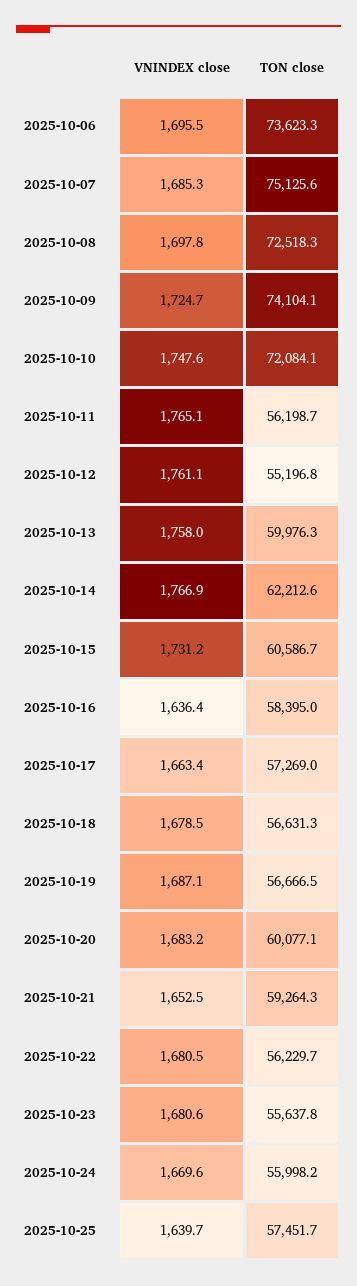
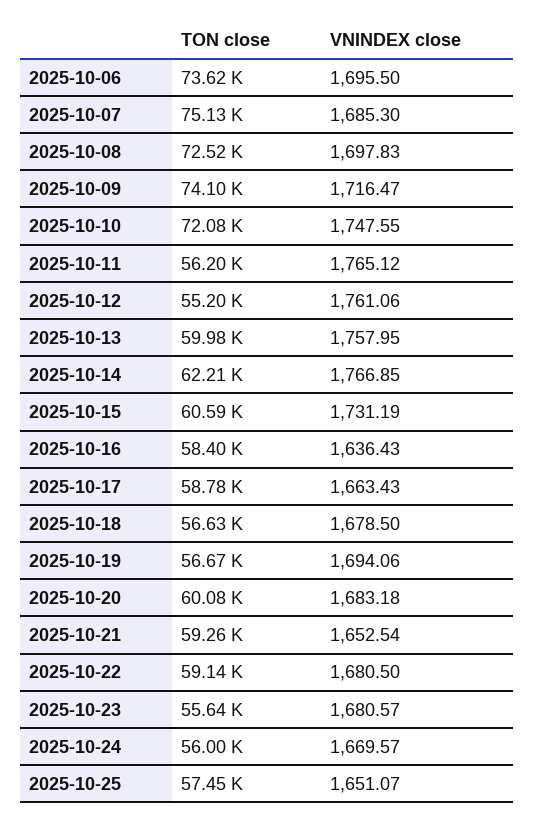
VNINDEX close, 2025-10-09: 1724.7 -> 1716.47
TON close, 2025-10-17: 57269 -> 58780
VNINDEX close, 2025-10-19: 1687.1 -> 1694.06
TON close, 2025-10-22: 56229.7 -> 59140
VNINDEX close, 2025-10-25: 1639.7 -> 1651.07

